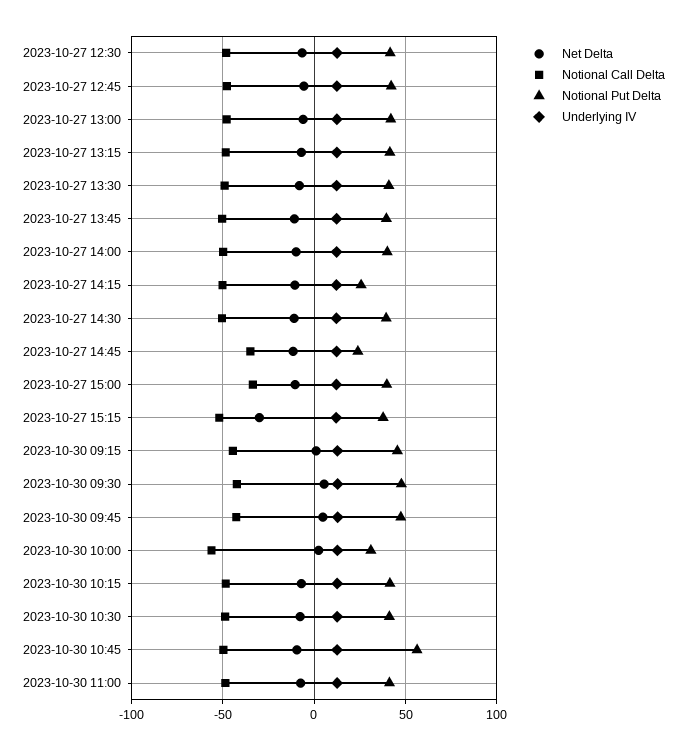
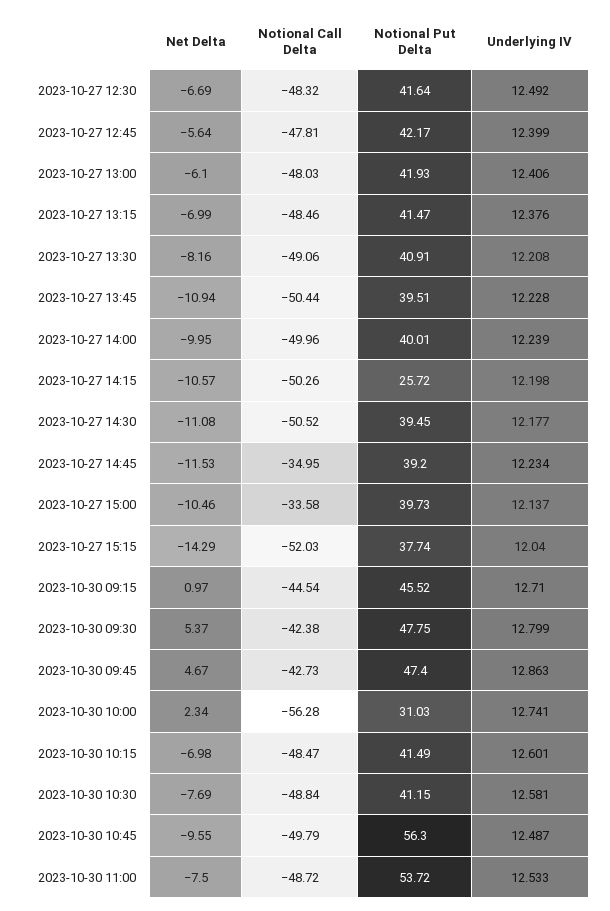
Notional Put Delta, 2023-10-27 14:45: 25 -> 39.2
Net Delta, 2023-10-27 15:15: -30 -> -14.29
Notional Put Delta, 2023-10-30 11:00: 40 -> 53.72

